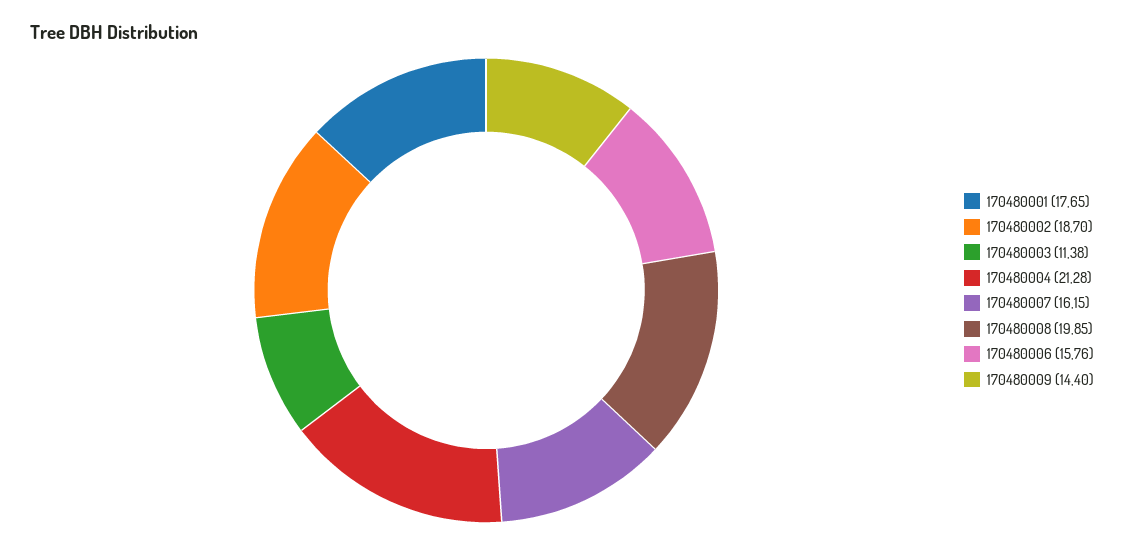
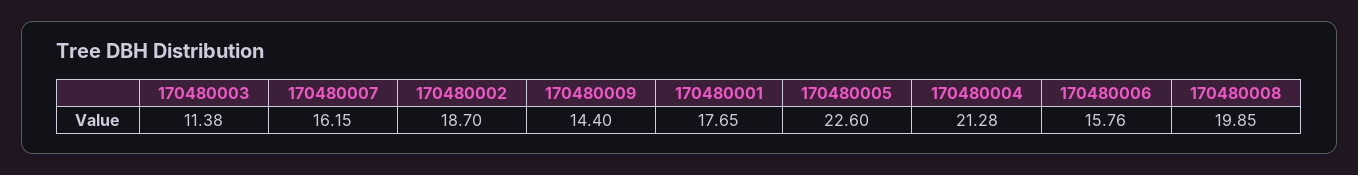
170480005: none -> 22.6

